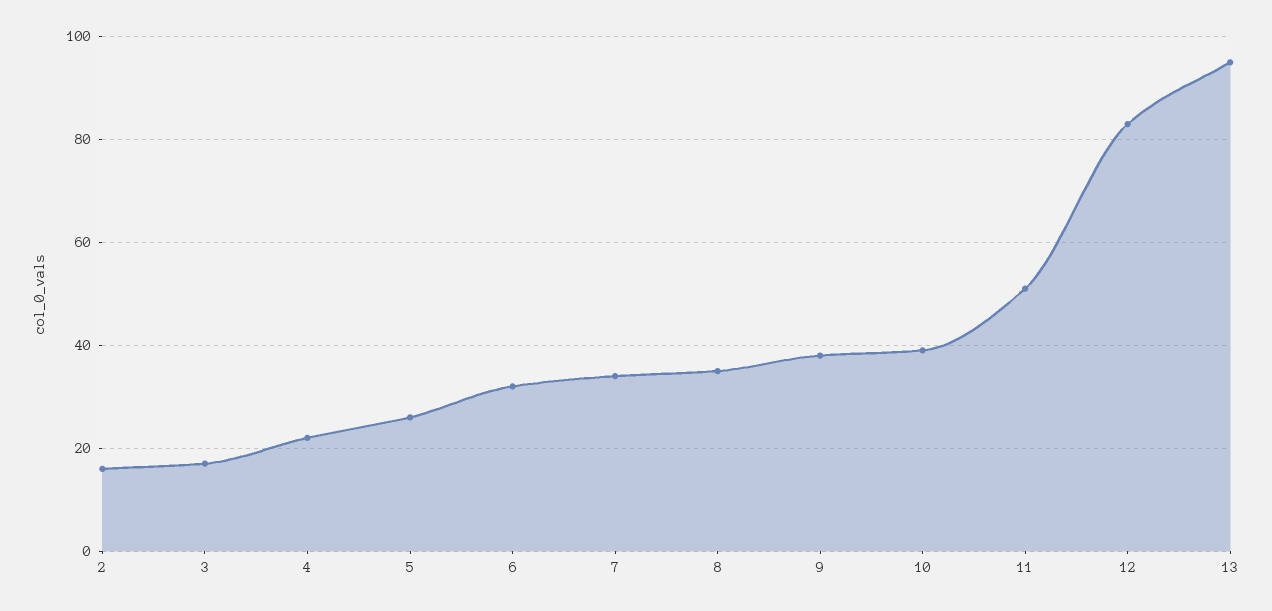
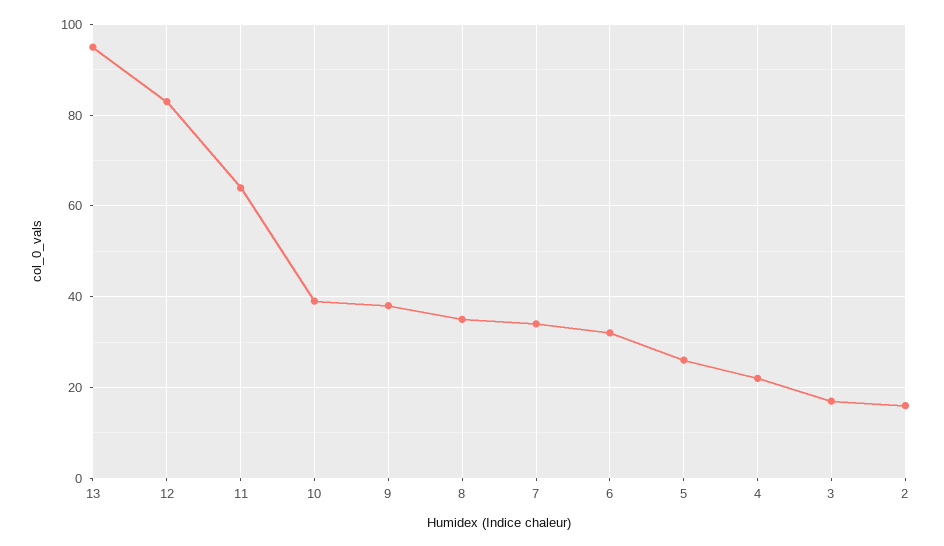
11: 50 -> 65

